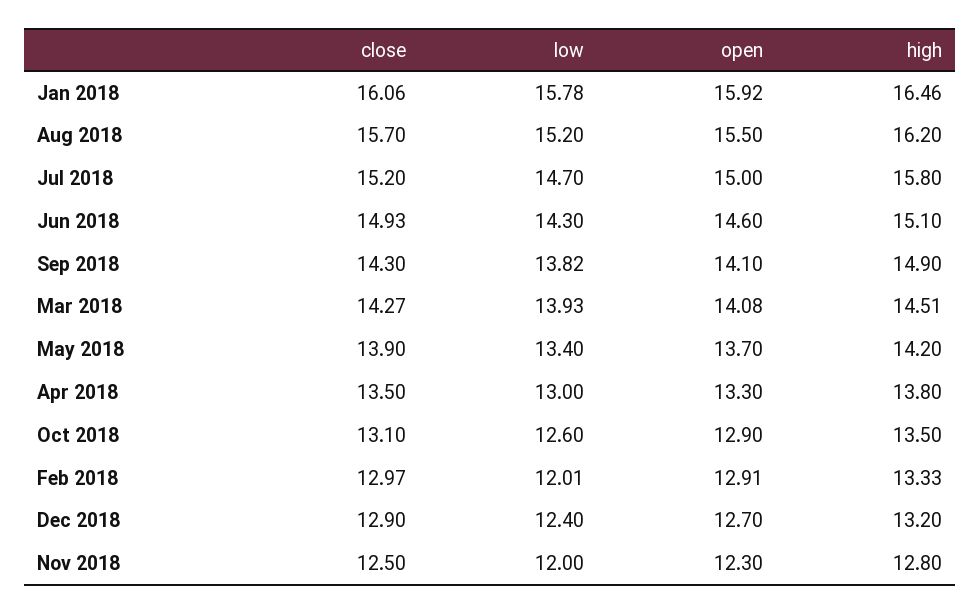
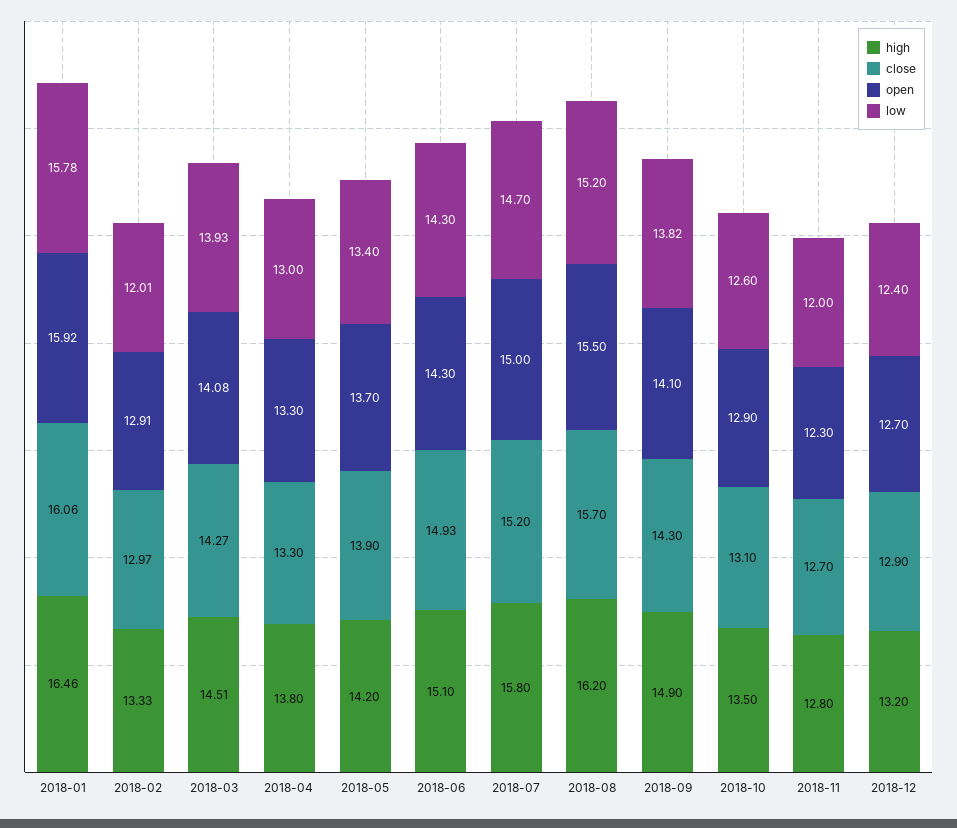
open, Jun 2018: 14.6 -> 14.3
close, Apr 2018: 13.5 -> 13.3
close, Nov 2018: 12.5 -> 12.7

